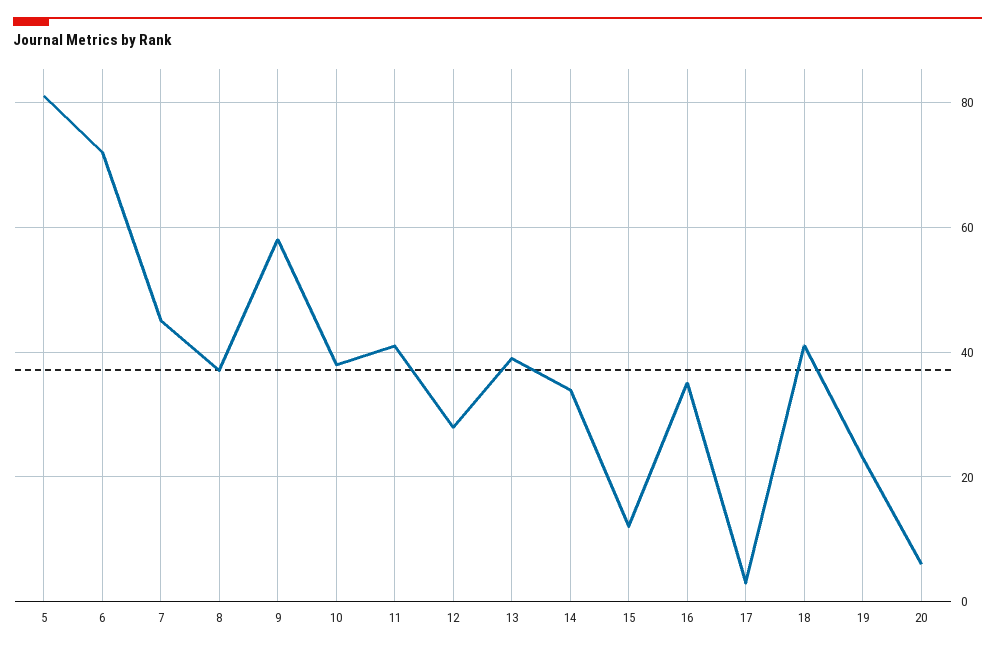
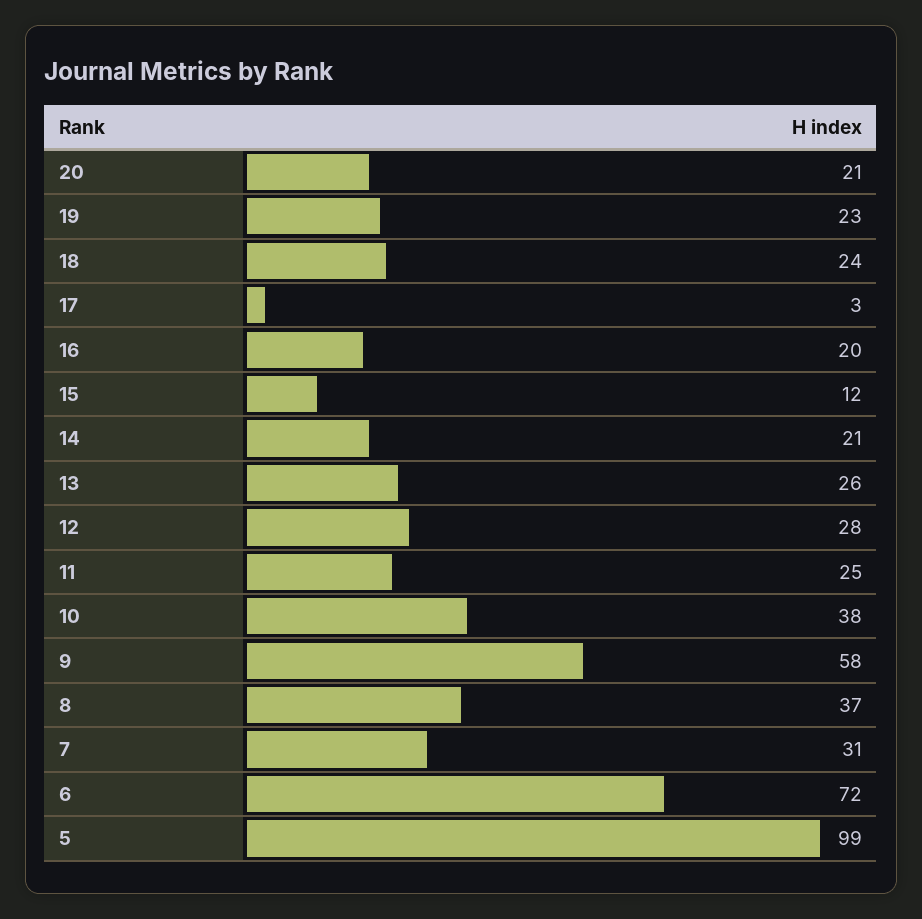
5: 80 -> 99
7: 45 -> 31
11: 40 -> 25
13: 40 -> 26
14: 35 -> 21
16: 35 -> 20
18: 40 -> 24
20: 5 -> 21

